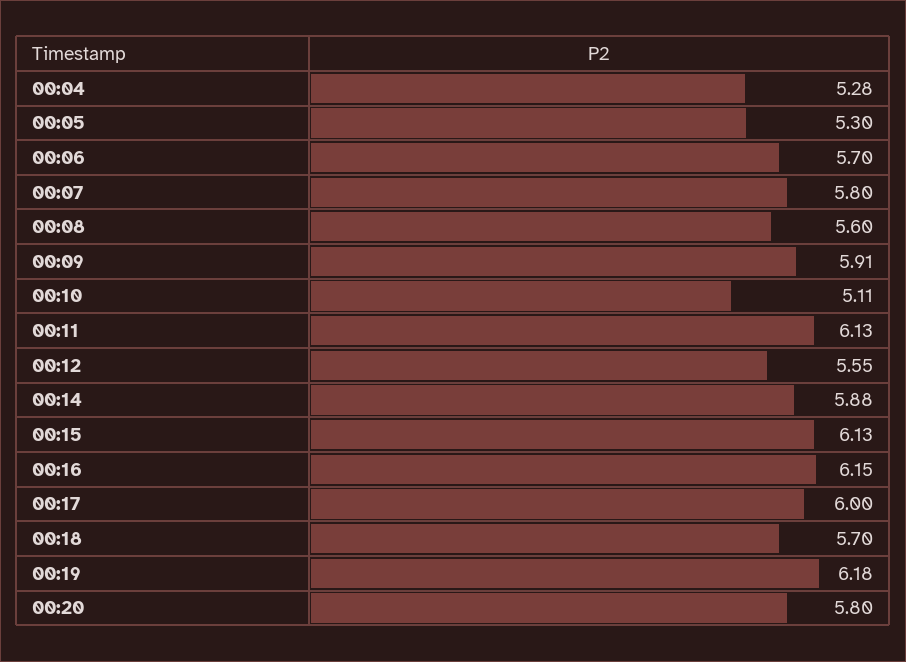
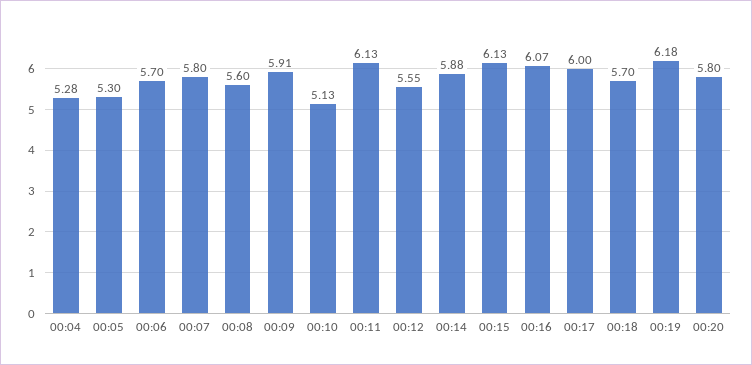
00:10: 5.11 -> 5.13
00:16: 6.15 -> 6.07

